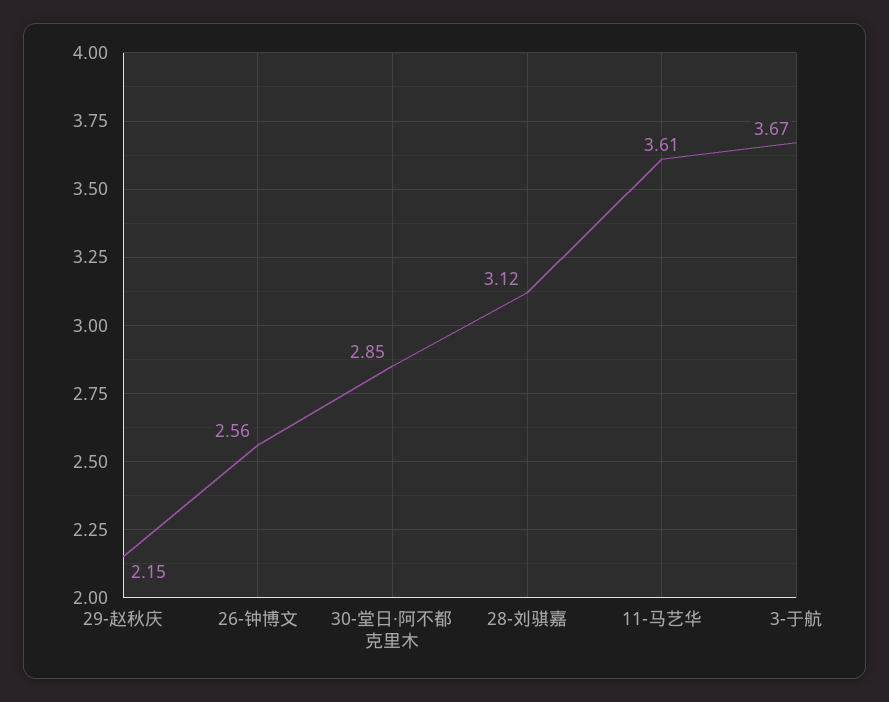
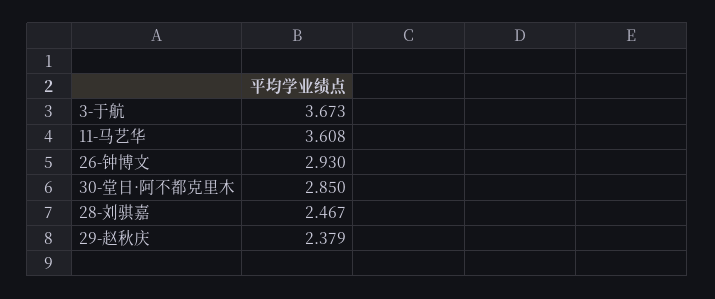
29-赵秋庆: 2.15 -> 2.379
26-钟博文: 2.56 -> 2.93
28-刘骐嘉: 3.12 -> 2.467

